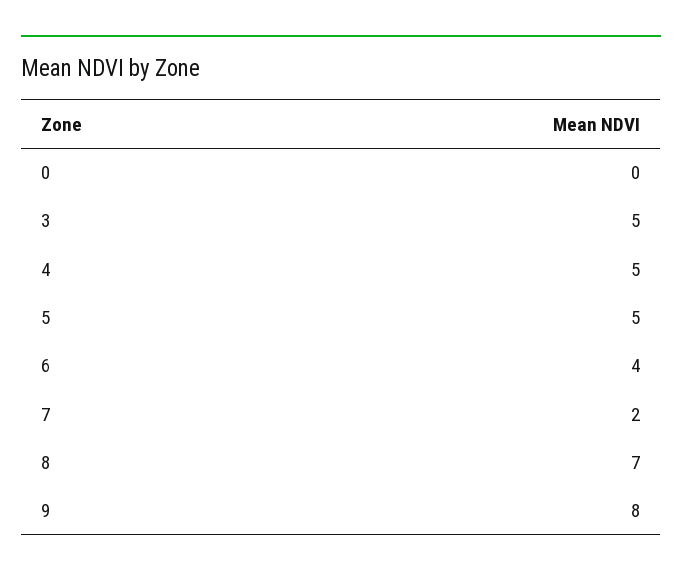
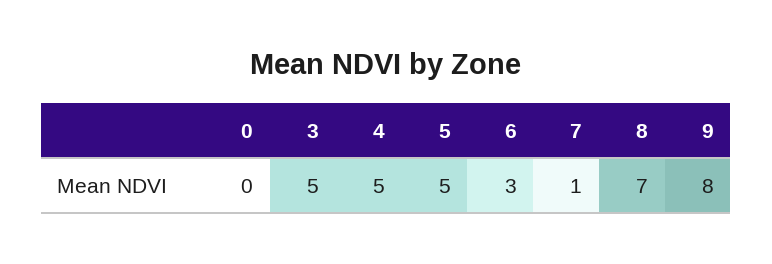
6: 4 -> 3
7: 2 -> 1

